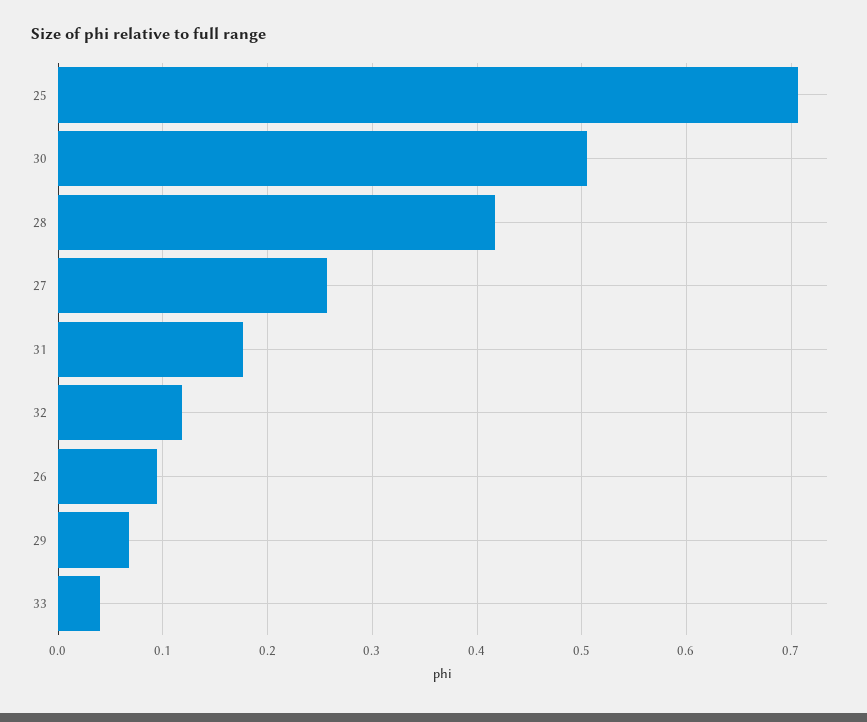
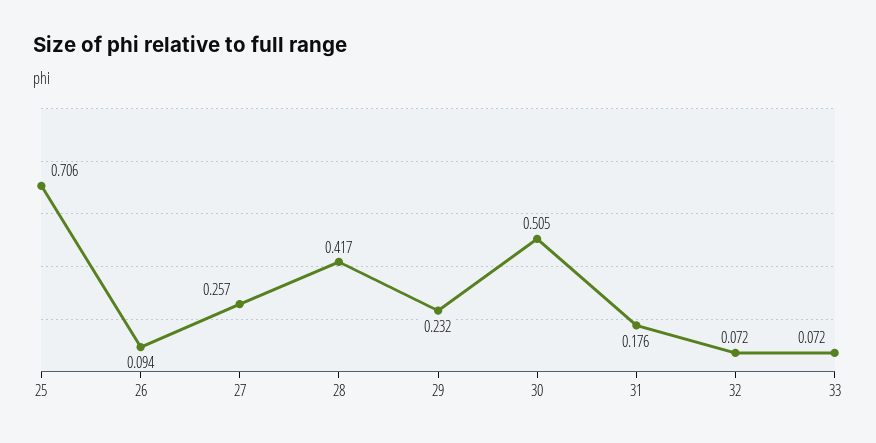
32: 0.12 -> 0.072
29: 0.07 -> 0.232
33: 0.04 -> 0.072

